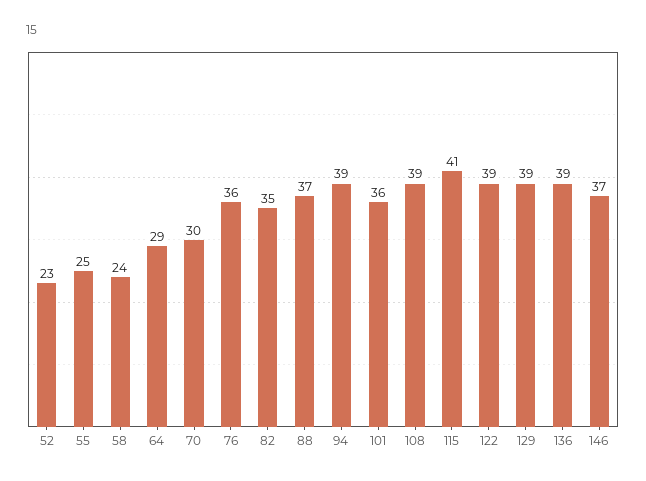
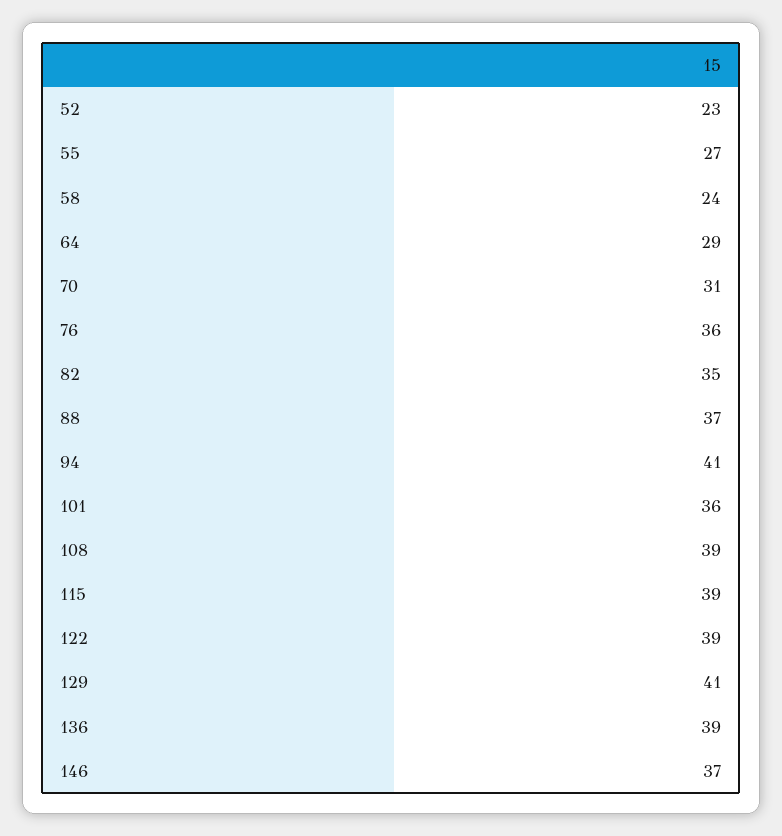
55: 25 -> 27
70: 30 -> 31
94: 39 -> 41
115: 41 -> 39
129: 39 -> 41

